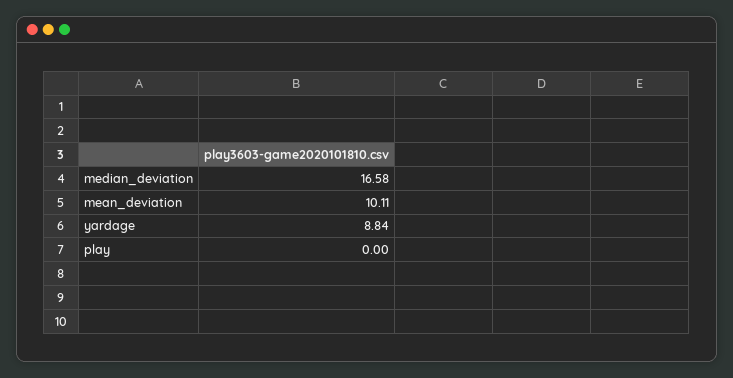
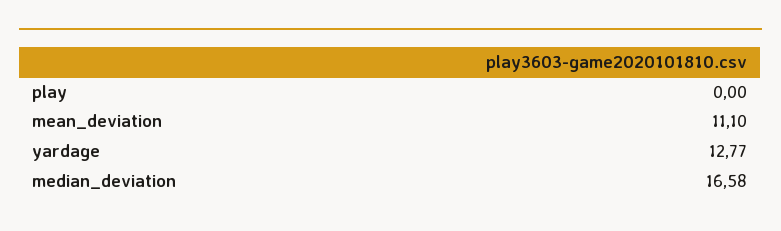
mean_deviation: 10.11 -> 11.1
yardage: 8.84 -> 12.77

